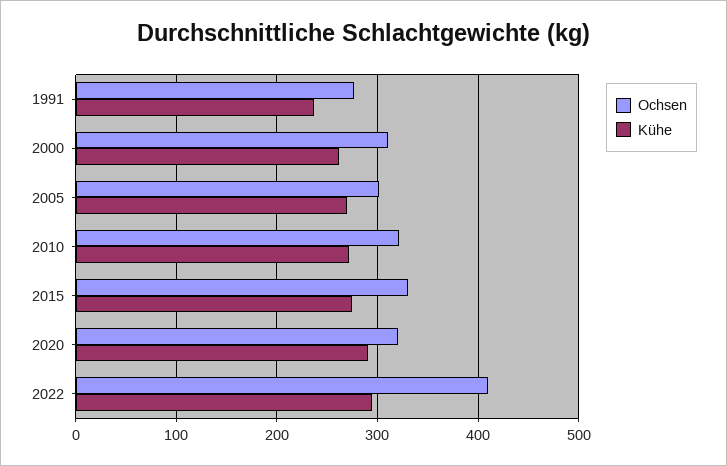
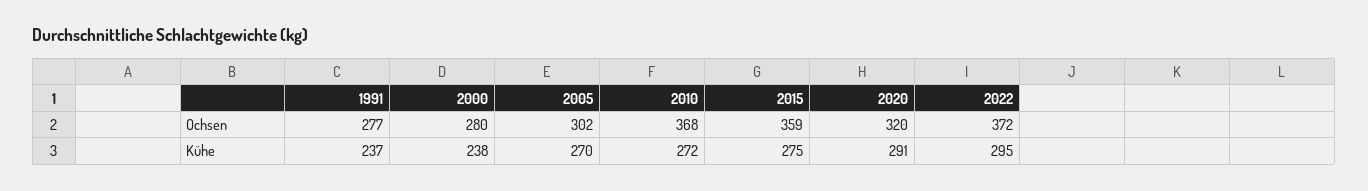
Ochsen, 2000: 310 -> 280
Kühe, 2000: 260 -> 238
Ochsen, 2010: 320 -> 368
Ochsen, 2015: 330 -> 359
Ochsen, 2022: 410 -> 372

